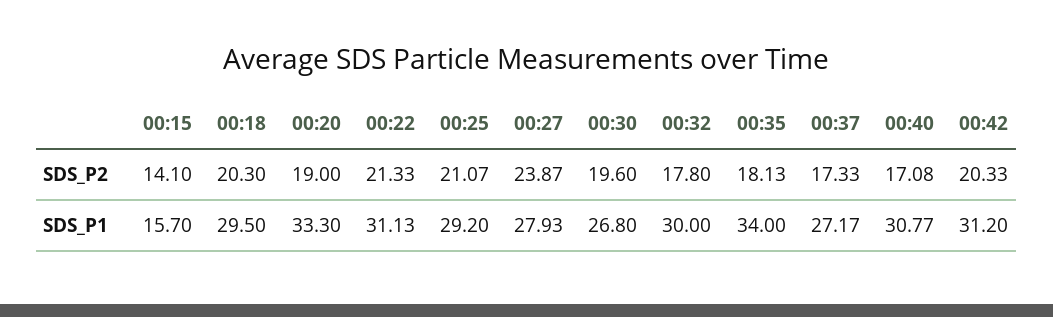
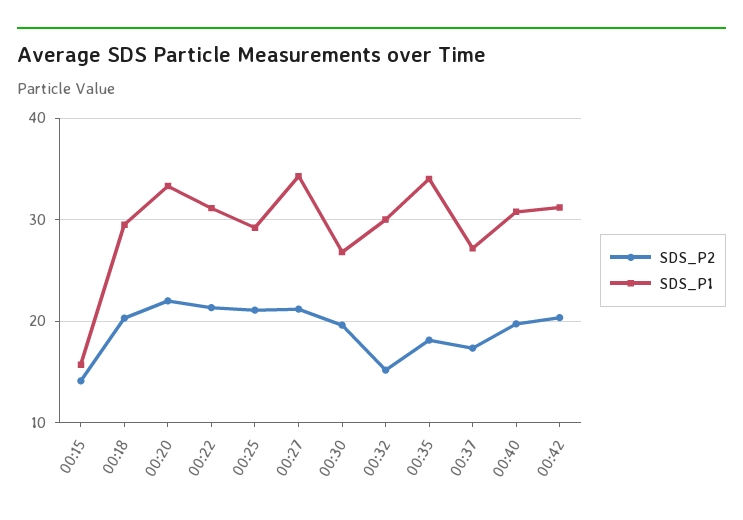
SDS_P2, 00:20: 19 -> 22
SDS_P2, 00:27: 23.87 -> 21
SDS_P2, 00:32: 17.8 -> 15
SDS_P2, 00:40: 17.08 -> 20
SDS_P1, 00:27: 27.93 -> 34

